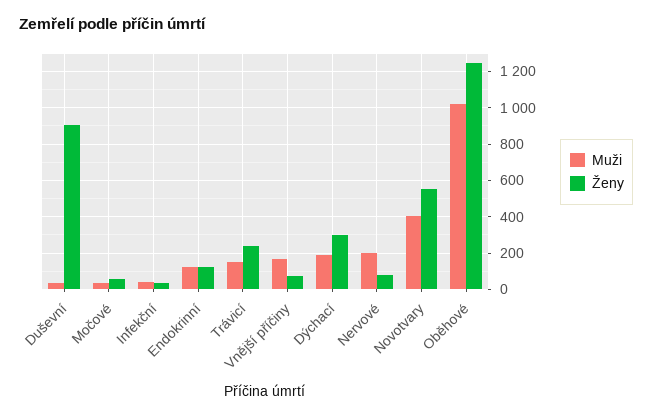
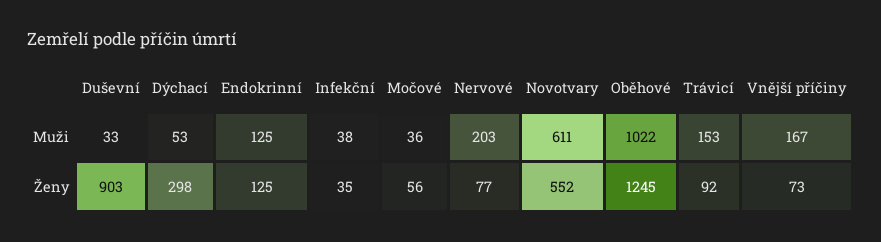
Ženy, Trávicí: 250 -> 92
Muži, Dýchací: 200 -> 53
Muži, Novotvary: 400 -> 611

